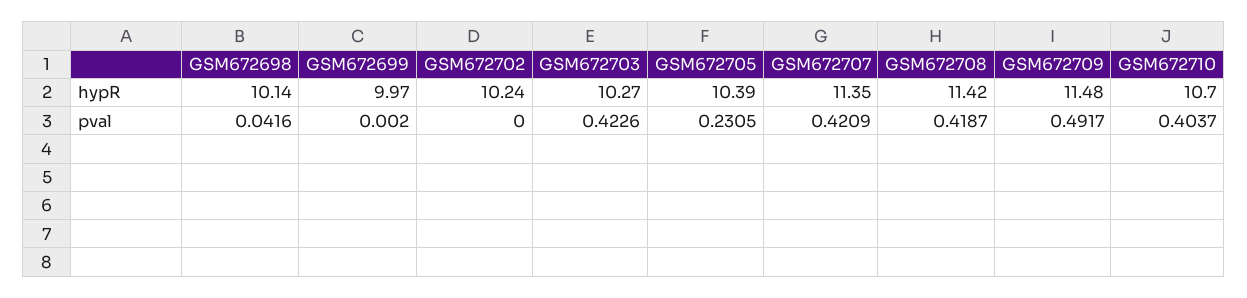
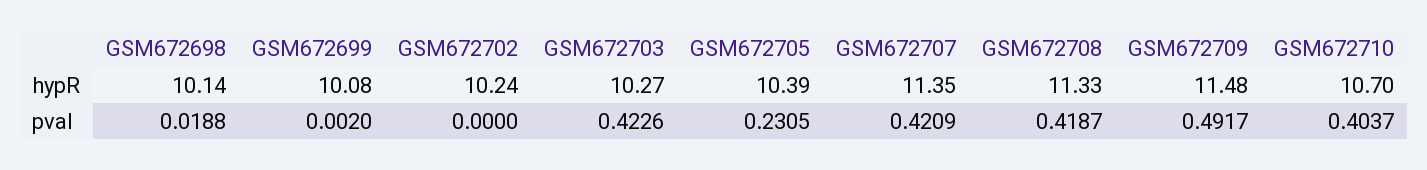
GSM672699, hypR: 9.97 -> 10.08
GSM672708, hypR: 11.42 -> 11.33
GSM672698, pval: 0.0416 -> 0.0188

